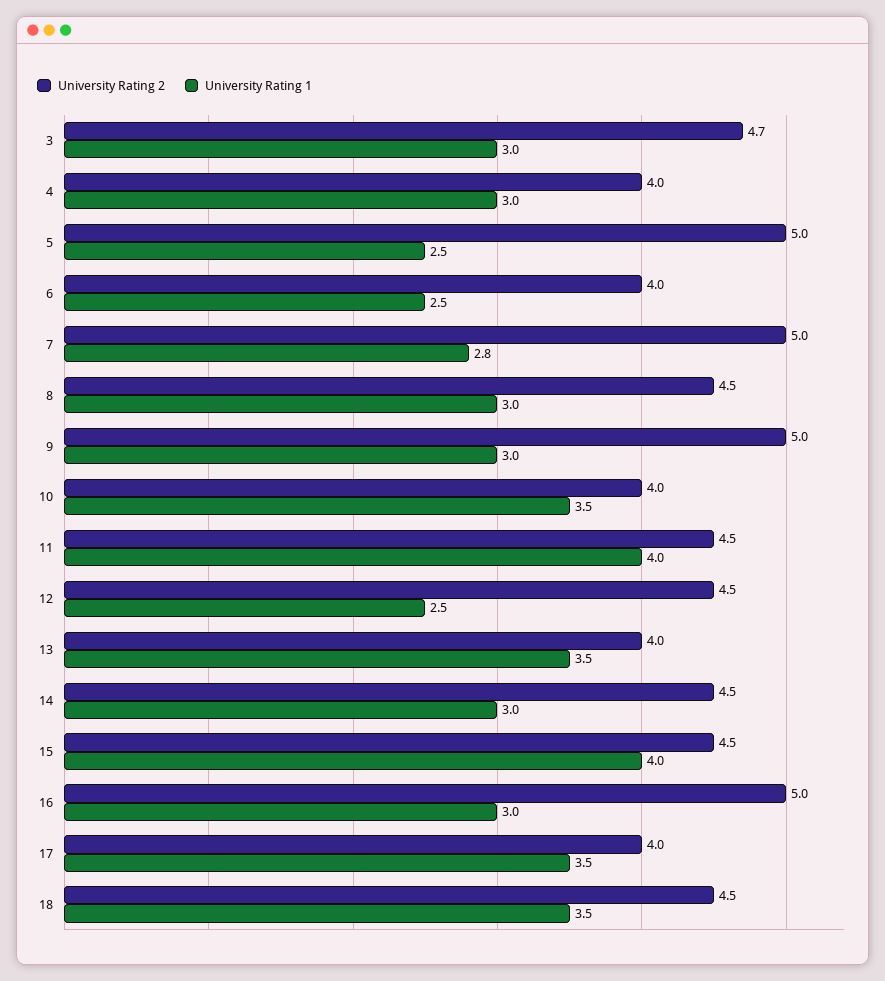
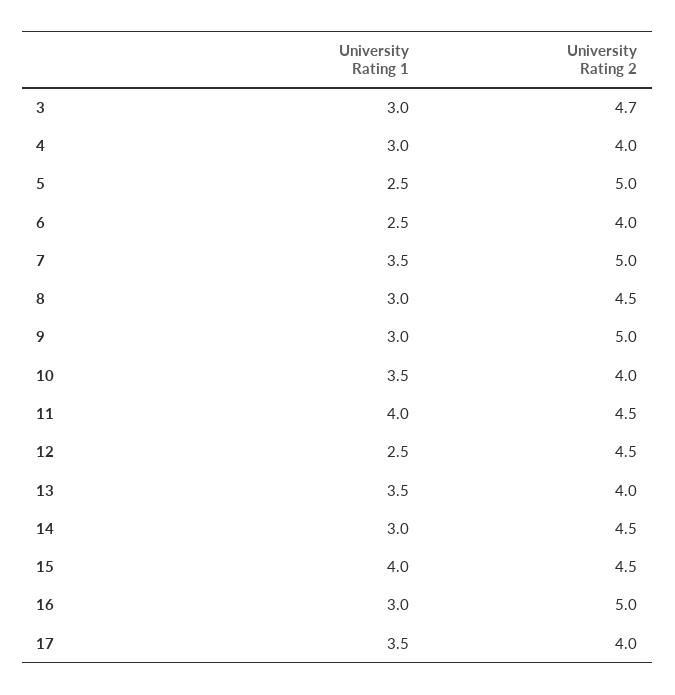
University Rating 1, 7: 2.8 -> 3.5
University Rating 2, 18: 4.5 -> none
University Rating 1, 18: 3.5 -> none

